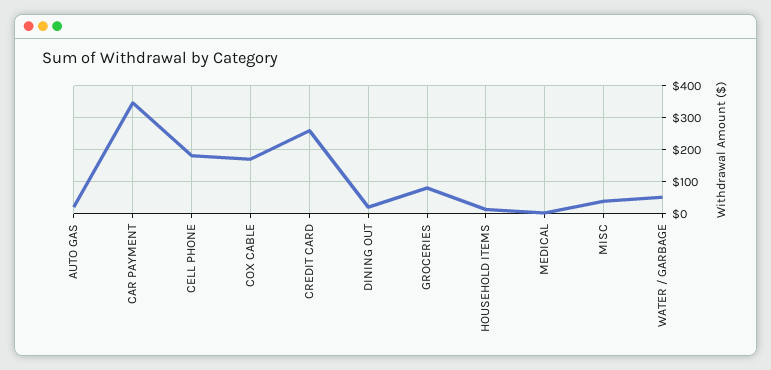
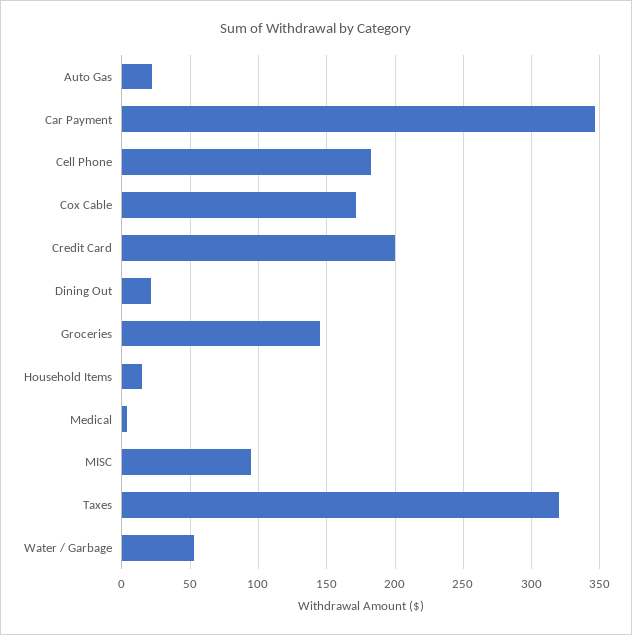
CREDIT CARD: 260 -> 200
GROCERIES: 80 -> 145
MISC: 40 -> 95
Taxes: none -> 320

